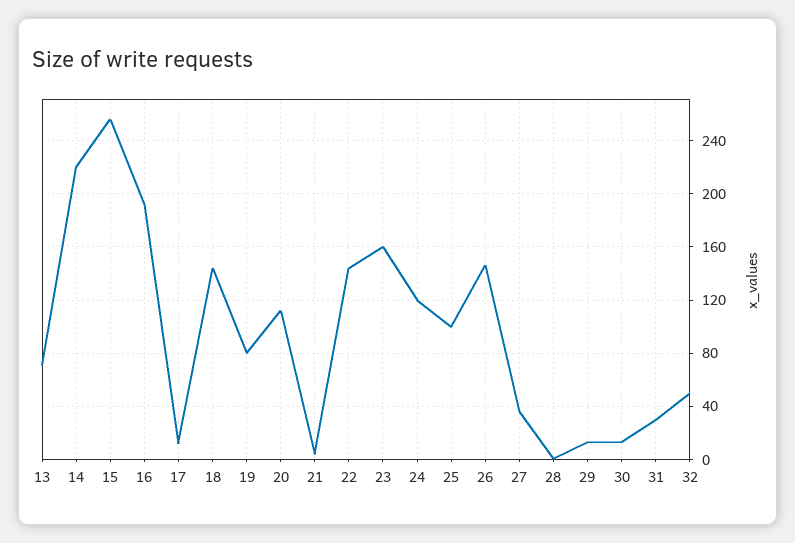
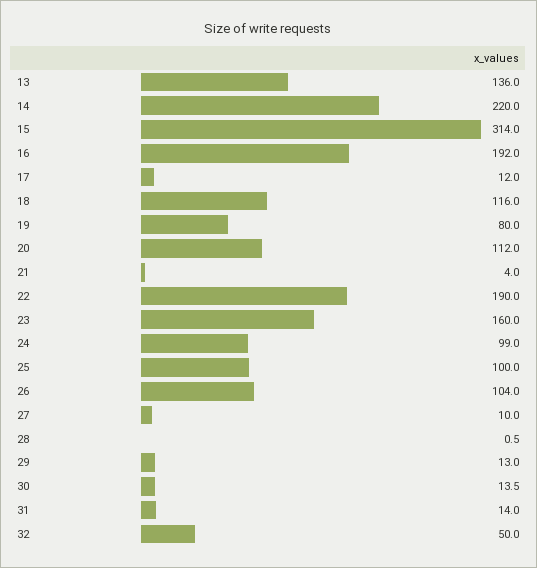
13: 70 -> 136
15: 255 -> 314
18: 145 -> 116
22: 145 -> 190
24: 120 -> 99
26: 145 -> 104
27: 35 -> 10
31: 30 -> 14

